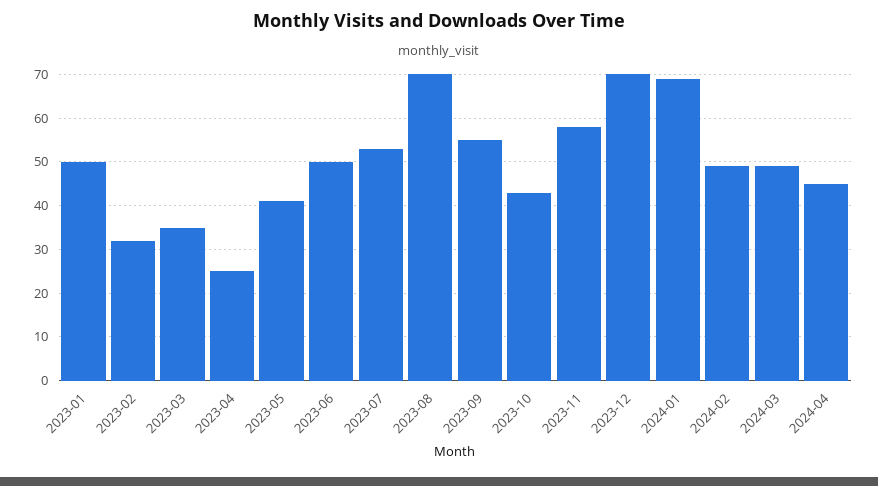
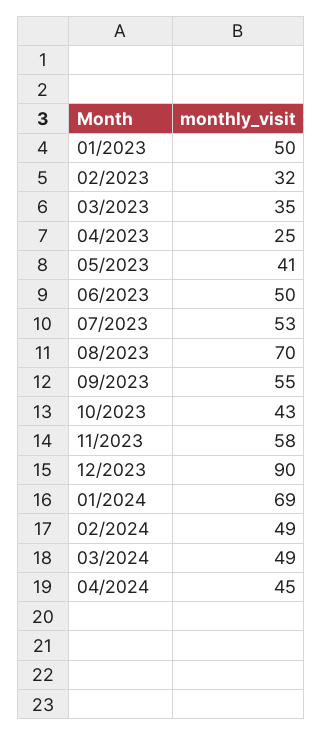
2023-12: 70 -> 90

